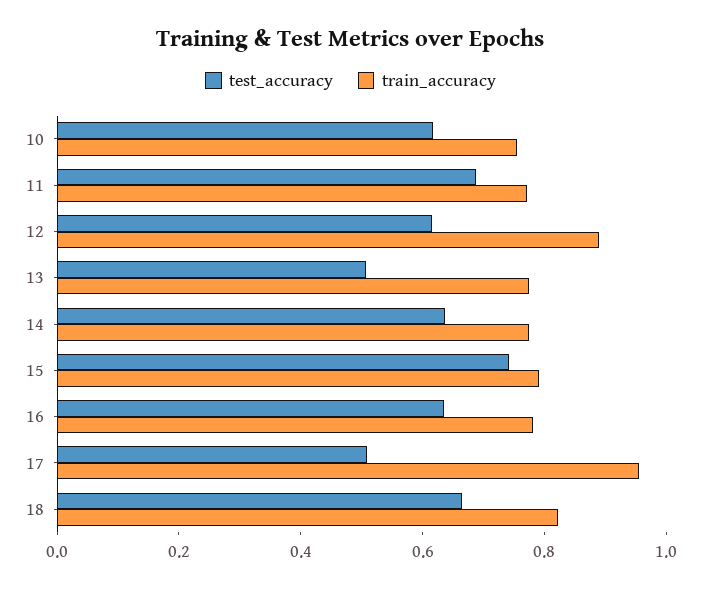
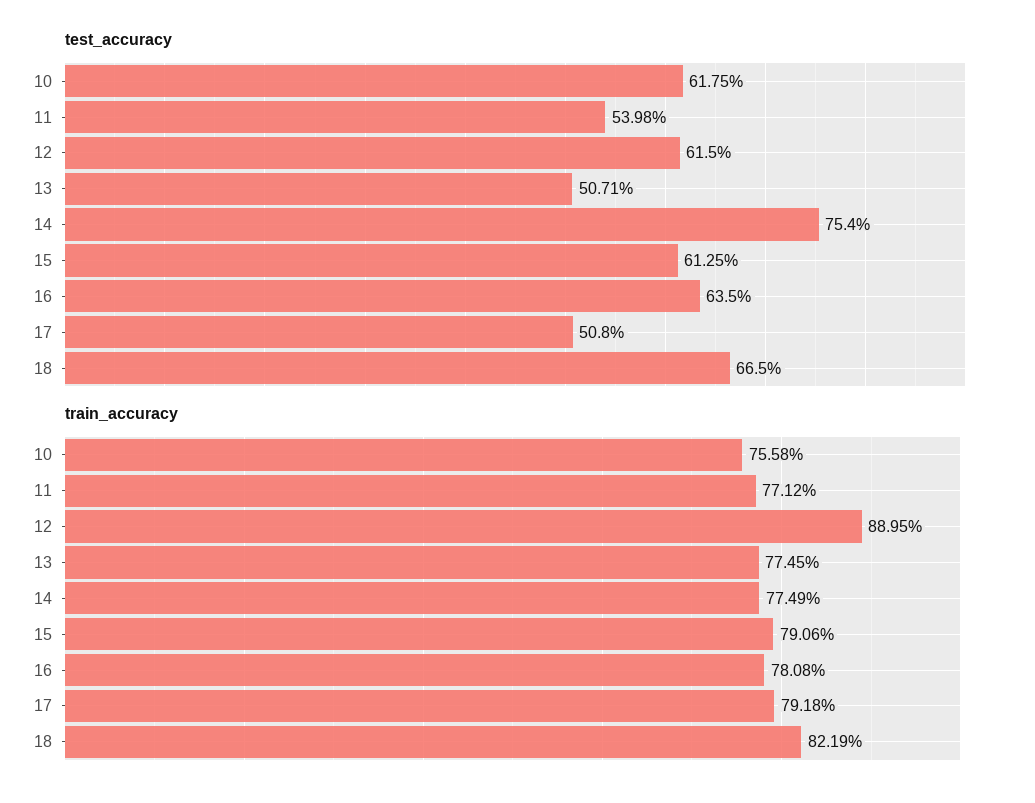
test_accuracy, 11: 0.7 -> 0.5398
test_accuracy, 14: 0.65 -> 0.754
test_accuracy, 15: 0.75 -> 0.6125
train_accuracy, 17: 0.95 -> 0.7918

